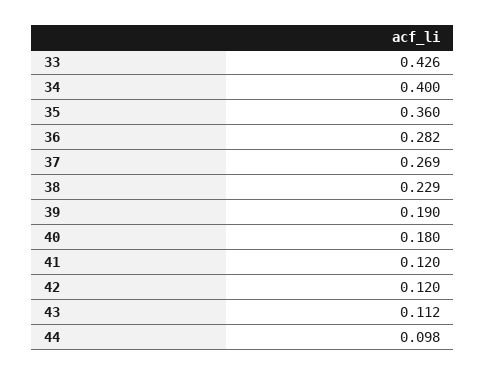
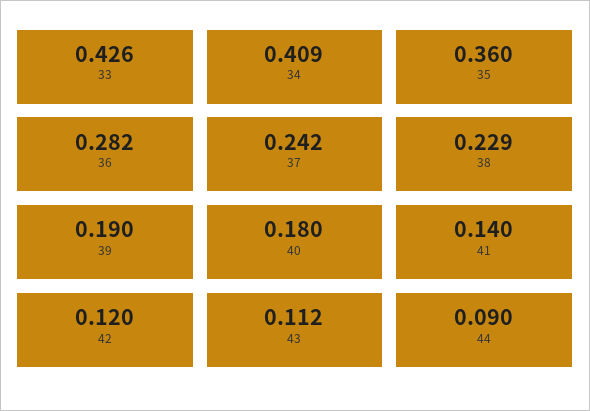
34: 0.4 -> 0.409
37: 0.269 -> 0.242
41: 0.12 -> 0.14
44: 0.098 -> 0.09

